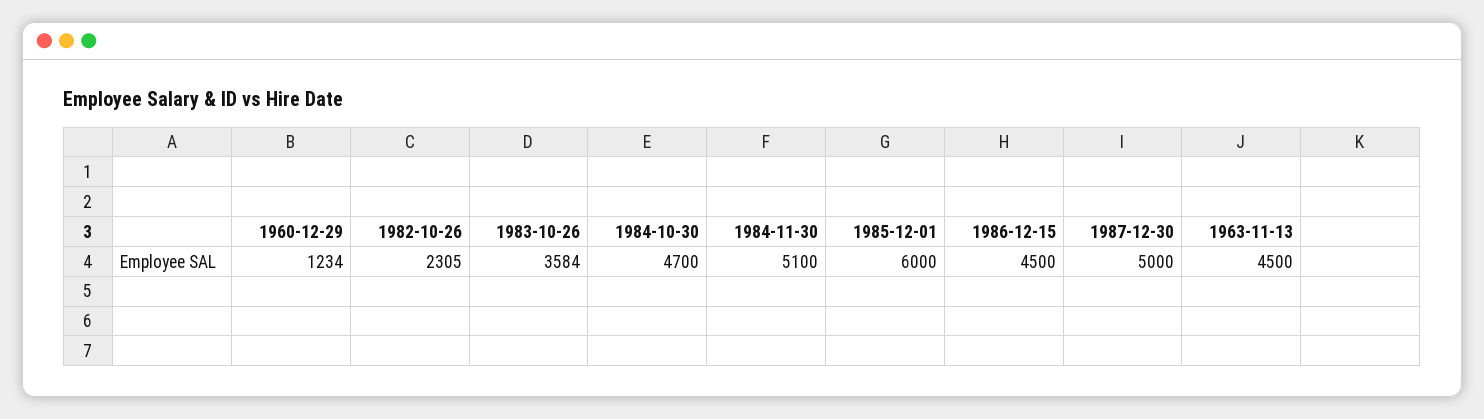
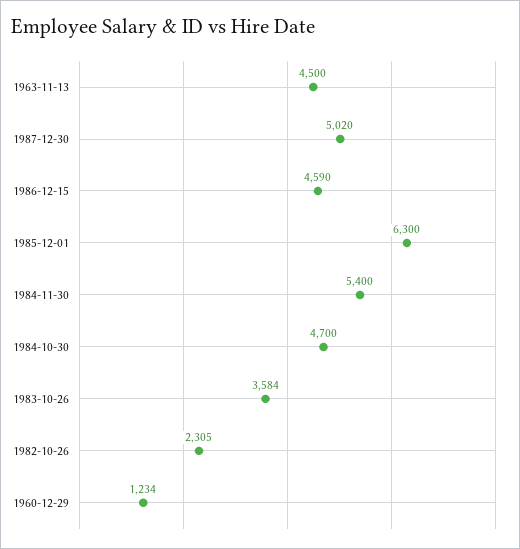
1984-11-30: 5100 -> 5400
1985-12-01: 6000 -> 6300
1986-12-15: 4500 -> 4590
1987-12-30: 5000 -> 5020

